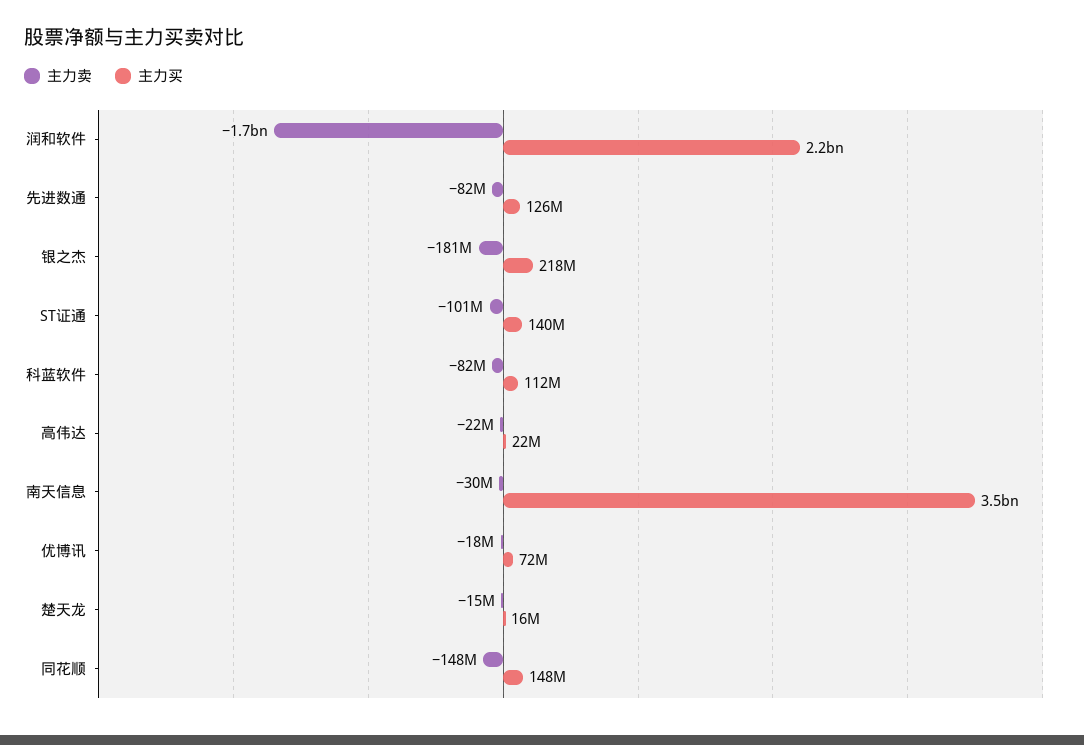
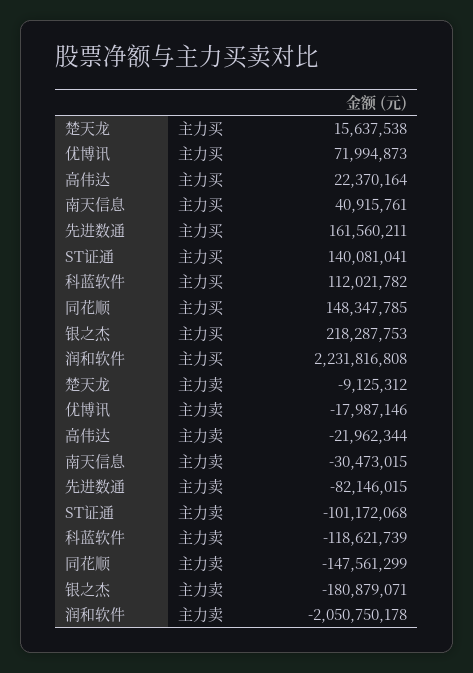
主力卖, 润和软件: -1700000000 -> -2050750178
主力买, 先进数通: 126000000 -> 161560211
主力卖, 科蓝软件: -82000000 -> -118621739
主力买, 南天信息: 3500000000 -> 40915761
主力卖, 楚天龙: -15000000 -> -9125312

